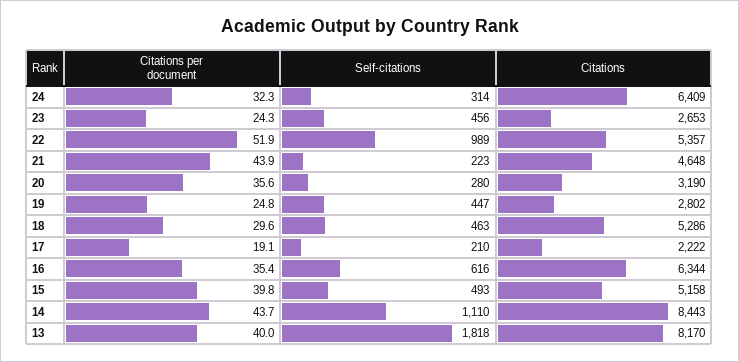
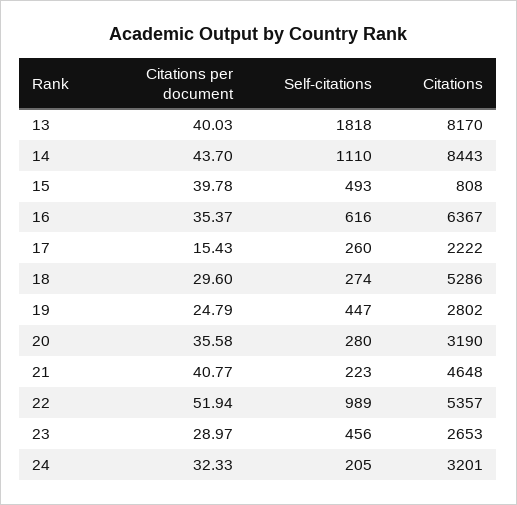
Self-citations, 24: 314 -> 205
Citations, 24: 6409 -> 3201
Citations per document, 23: 24.3 -> 28.97
Citations per document, 21: 43.9 -> 40.77
Self-citations, 18: 463 -> 274
Citations per document, 17: 19.1 -> 15.43
Self-citations, 17: 210 -> 260
Citations, 16: 6344 -> 6367
Citations, 15: 5158 -> 808

